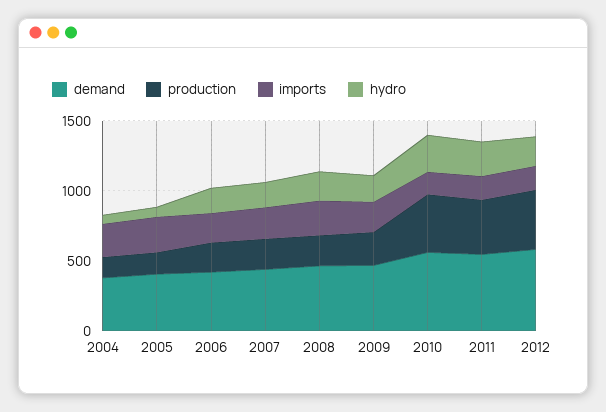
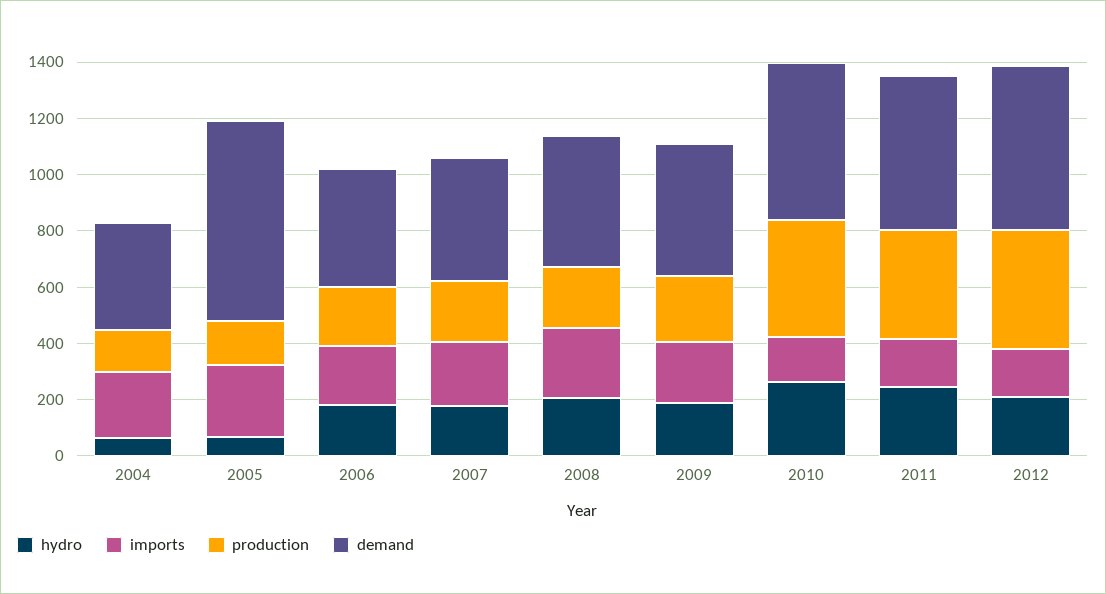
demand, 2005: 400 -> 700

